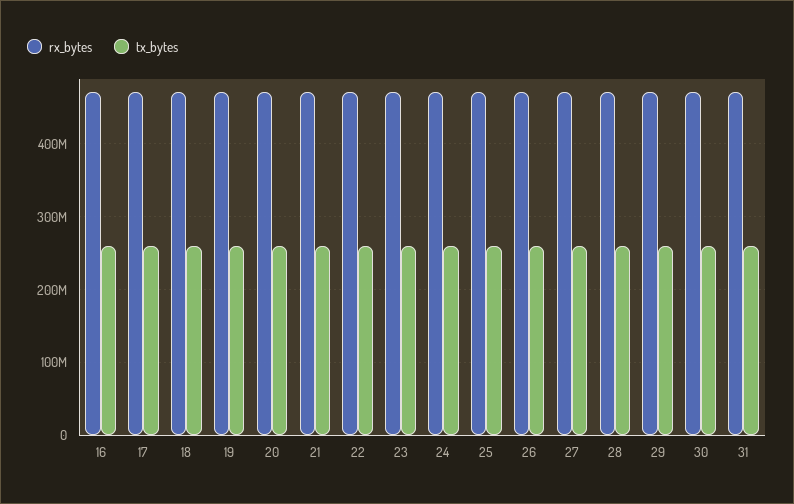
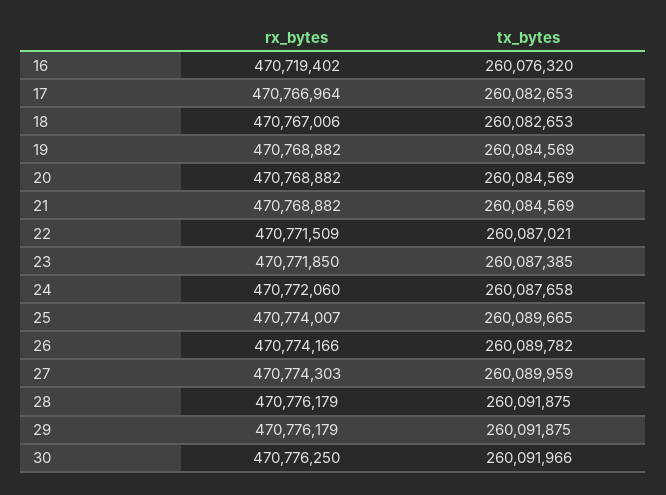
rx_bytes, 31: 470000000 -> none
tx_bytes, 31: 260000000 -> none

